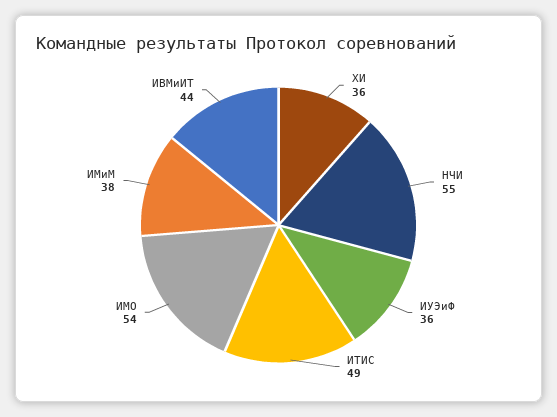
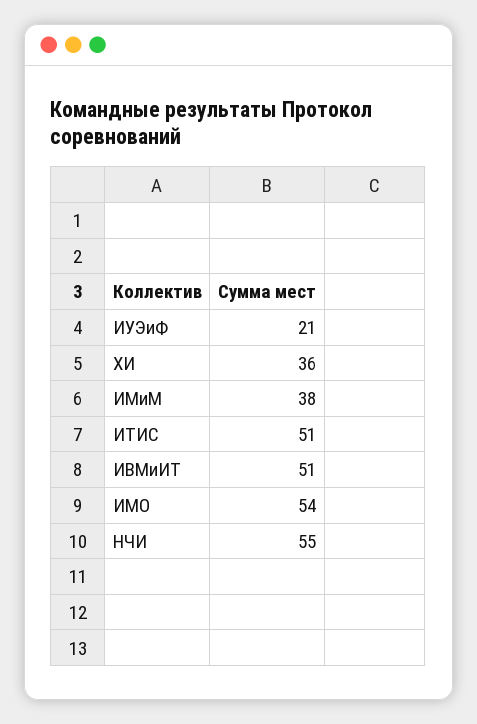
ИУЭиФ: 36 -> 21
ИТИС: 49 -> 51
ИВМиИТ: 44 -> 51

